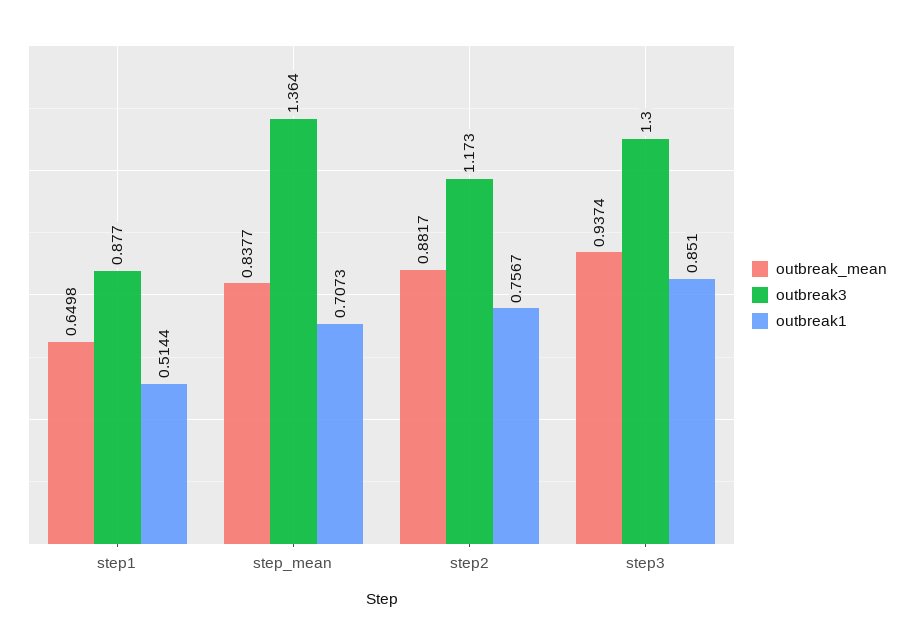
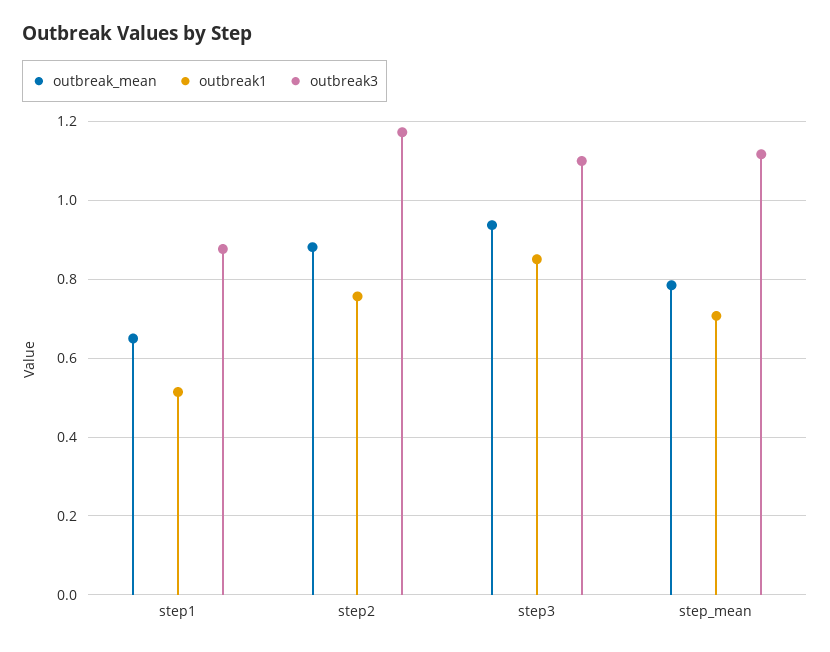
outbreak_mean, step_mean: 0.8377 -> 0.78
outbreak3, step_mean: 1.364 -> 1.12
outbreak3, step3: 1.3 -> 1.1

